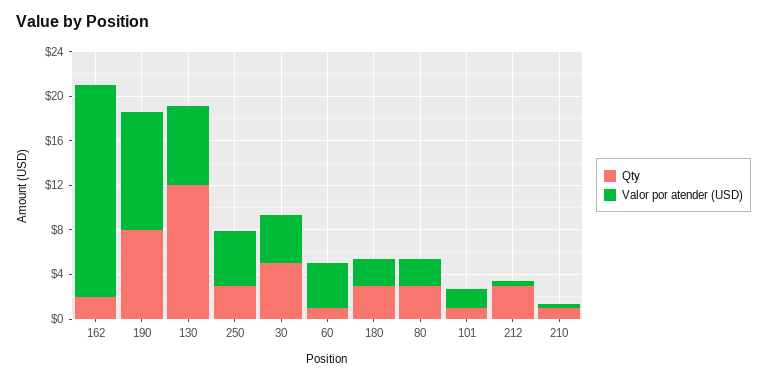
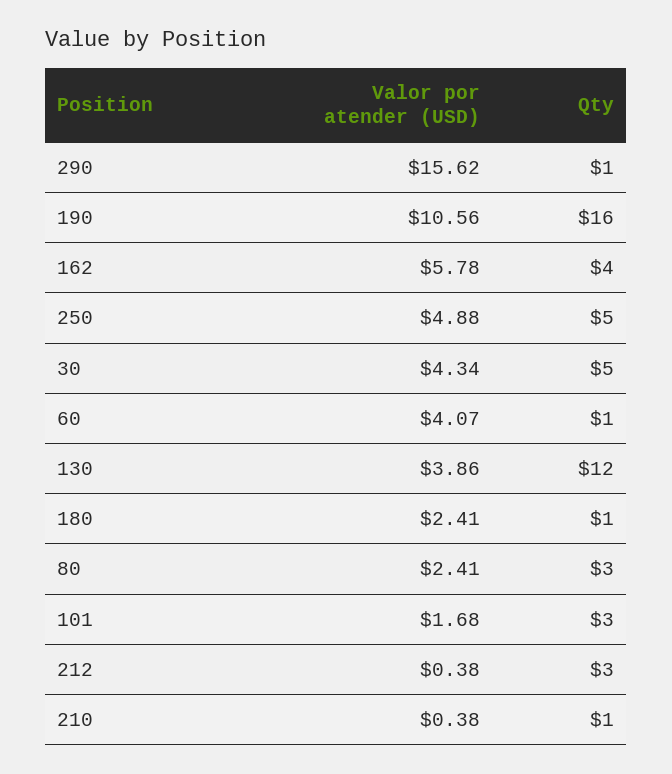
Qty, 162: 2 -> 4
Valor por atender (USD), 162: 19 -> 5.78
Qty, 190: 8 -> 16
Valor por atender (USD), 130: 7 -> 3.86
Qty, 250: 3 -> 5
Qty, 180: 3 -> 1
Qty, 101: 1 -> 3
Valor por atender (USD), 290: none -> 15.62
Qty, 290: none -> 1

